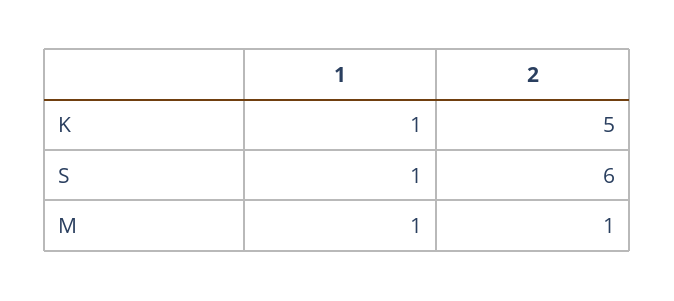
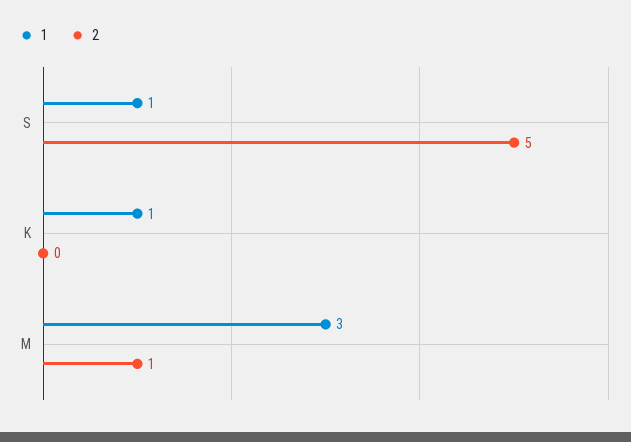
2, K: 5 -> 0
2, S: 6 -> 5
1, M: 1 -> 3

